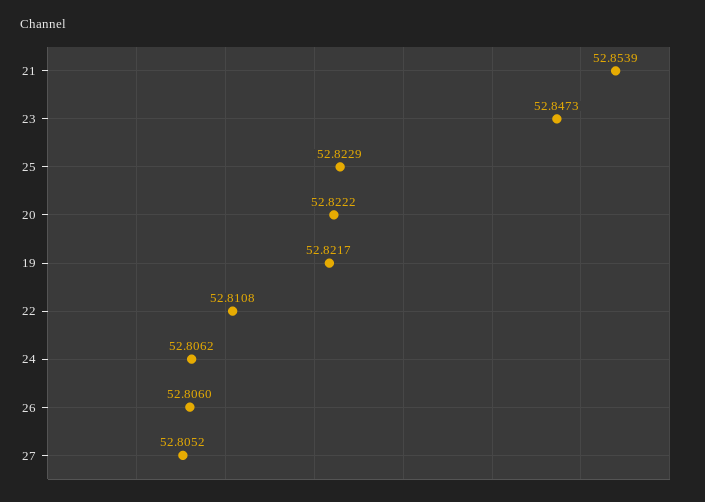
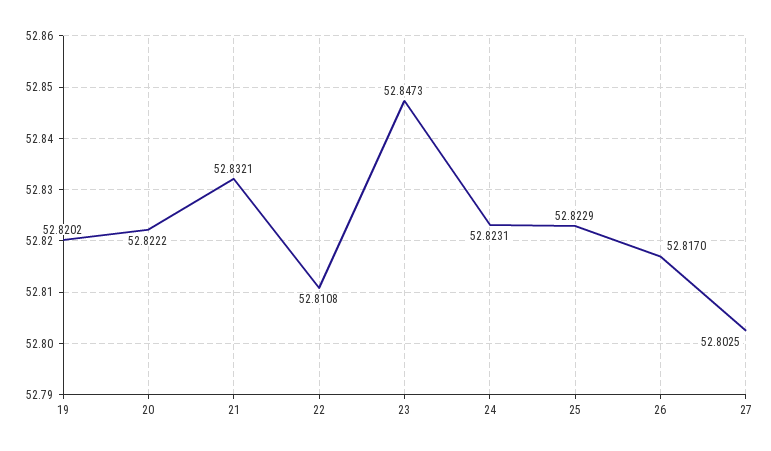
21: 52.8539 -> 52.8321
19: 52.8217 -> 52.8202
24: 52.8062 -> 52.8231
26: 52.806 -> 52.817
27: 52.8052 -> 52.8025

